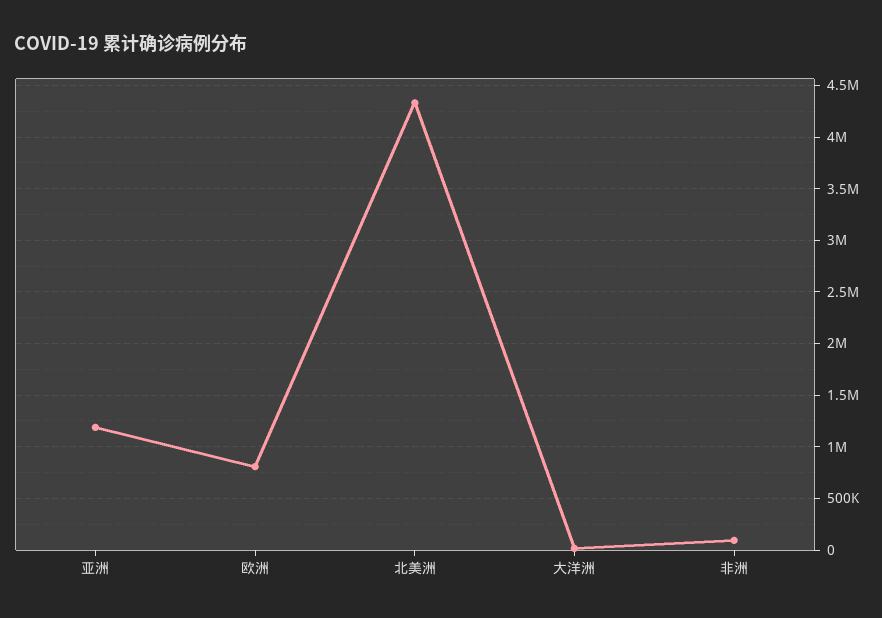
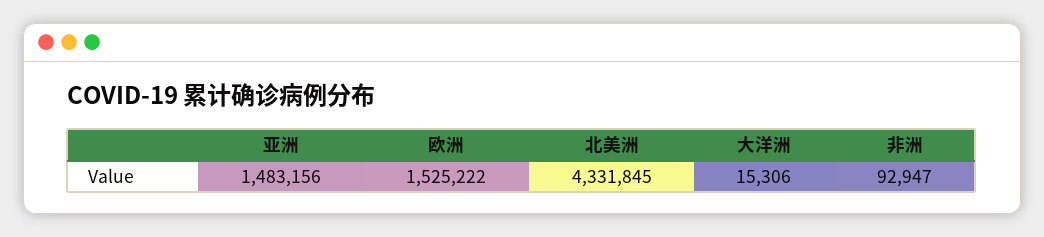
亚洲: 1200000 -> 1483156
欧洲: 800000 -> 1525222

